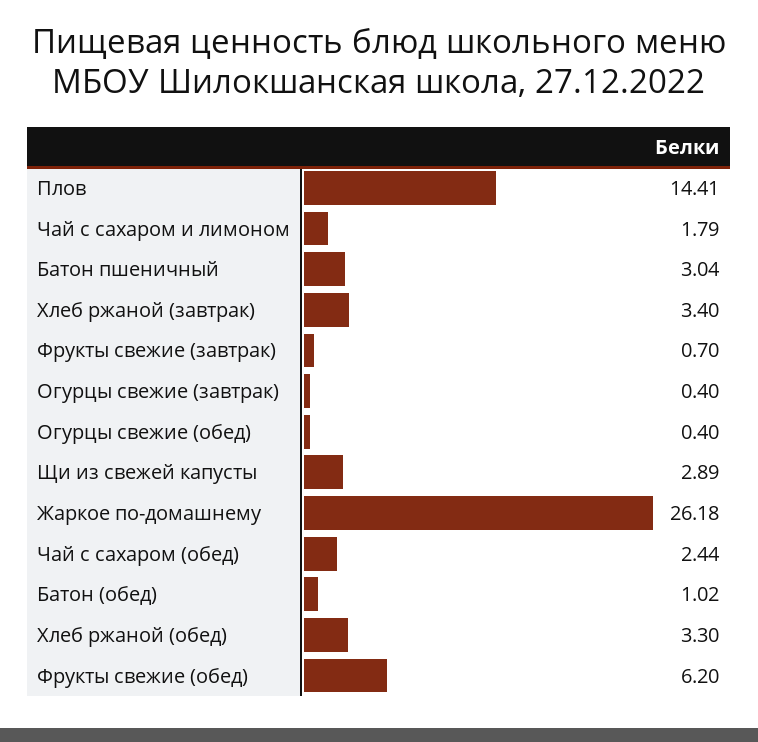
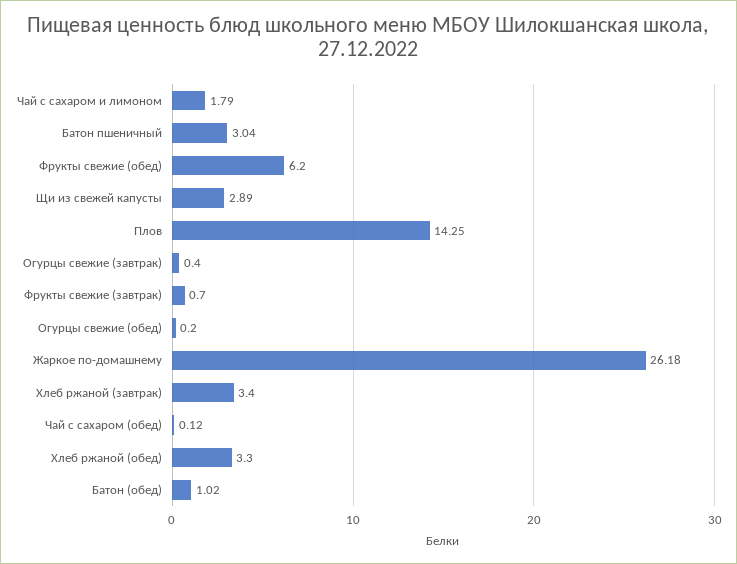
Плов: 14.41 -> 14.25
Огурцы свежие (обед): 0.4 -> 0.2
Чай с сахаром (обед): 2.44 -> 0.12

